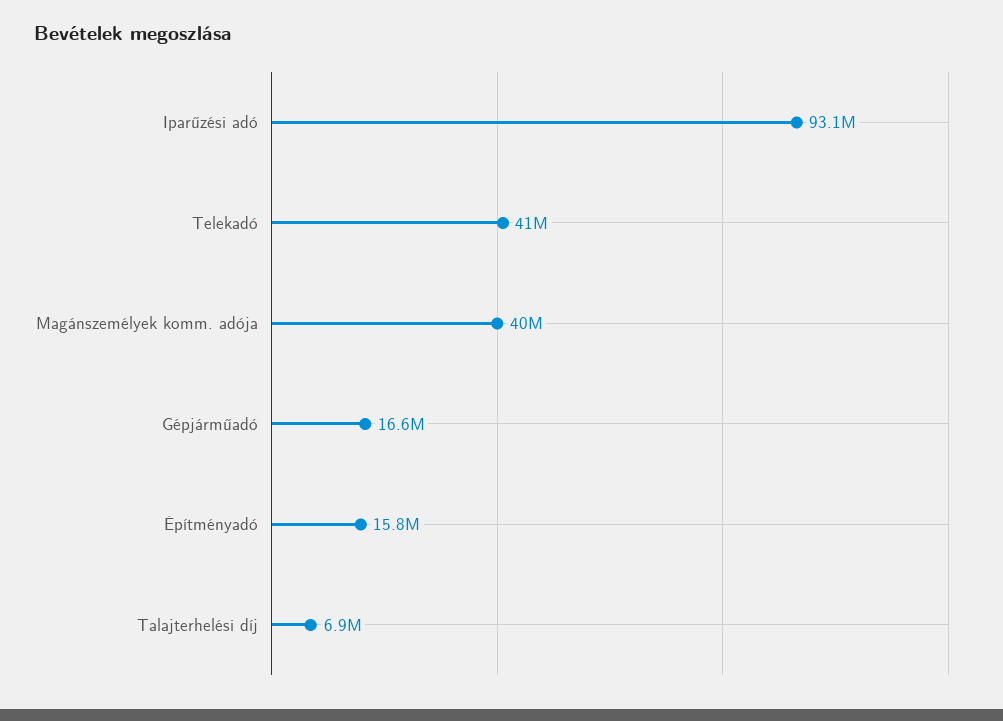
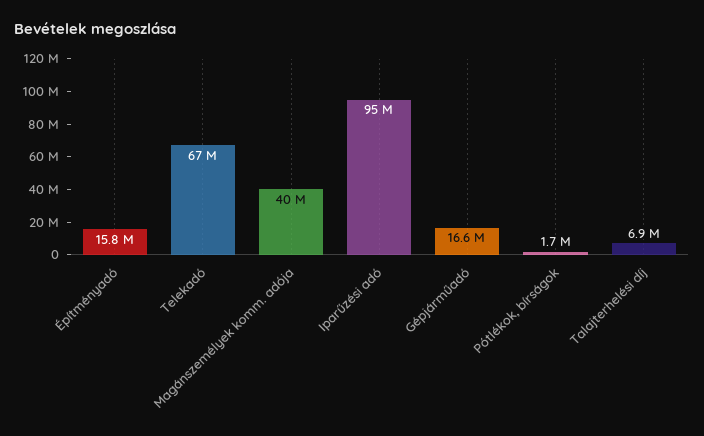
Iparűzési adó: 93100000 -> 95000000
Telekadó: 41000000 -> 67000000
Pótlékok, bírságok: none -> 1700000

